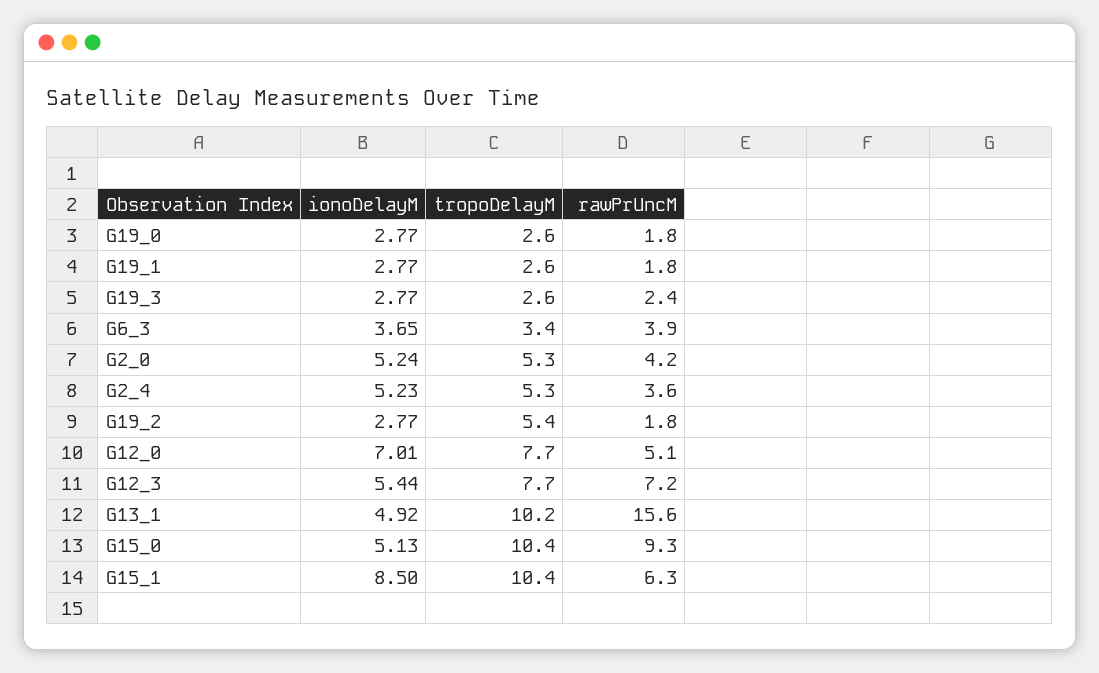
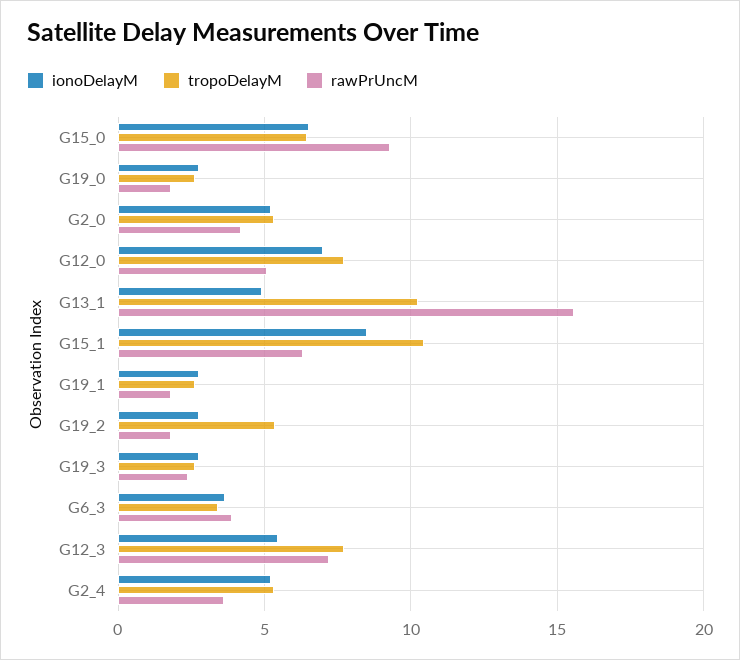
ionoDelayM, G15_0: 5.13 -> 6.5
tropoDelayM, G15_0: 10.4 -> 6.5

